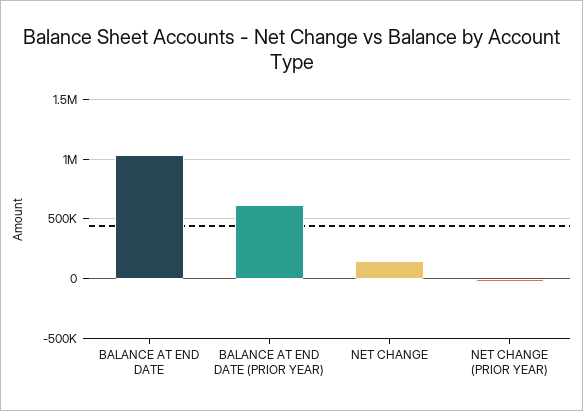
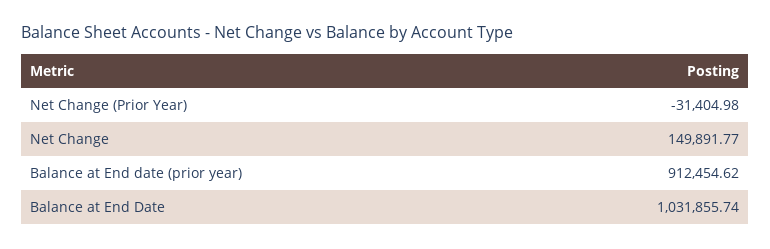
BALANCE AT END DATE (PRIOR YEAR): 600000 -> 912454.62

